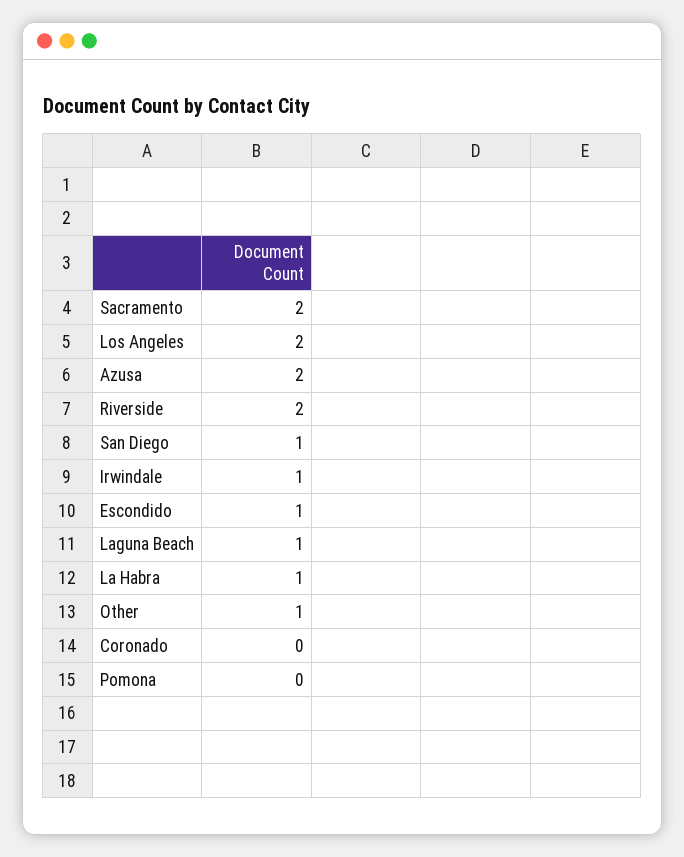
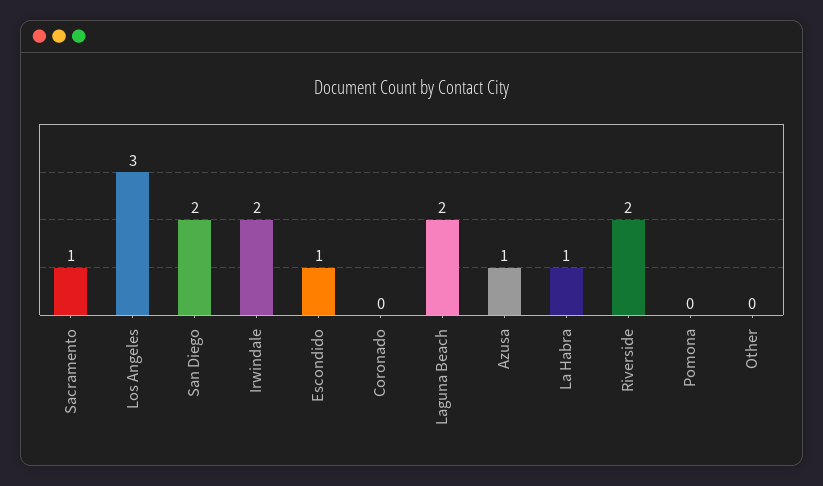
Sacramento: 2 -> 1
Los Angeles: 2 -> 3
Azusa: 2 -> 1
San Diego: 1 -> 2
Irwindale: 1 -> 2
Laguna Beach: 1 -> 2
Other: 1 -> 0

